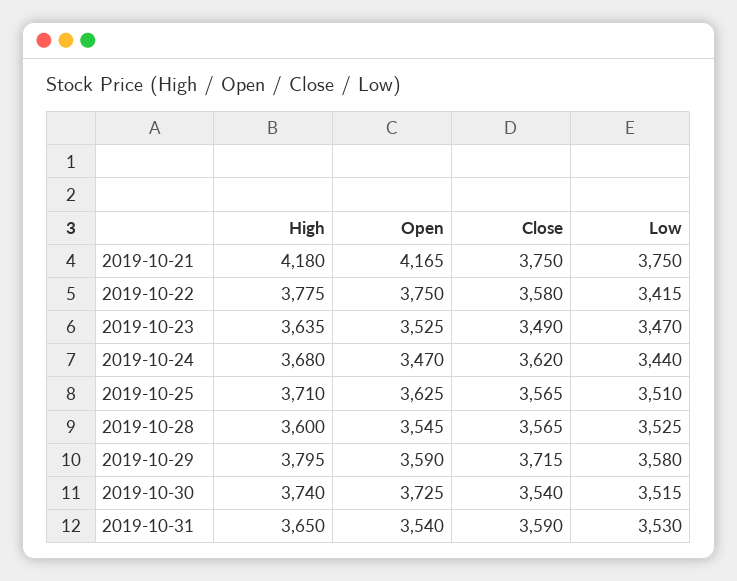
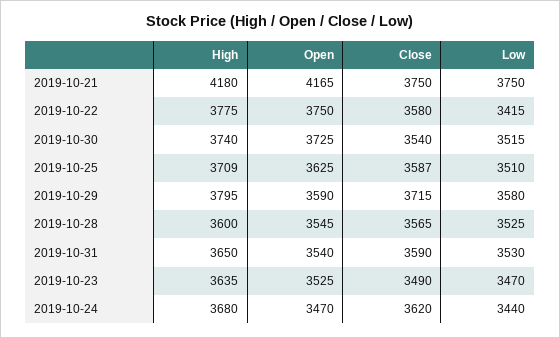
High, 2019-10-25: 3710 -> 3709
Close, 2019-10-25: 3565 -> 3587

